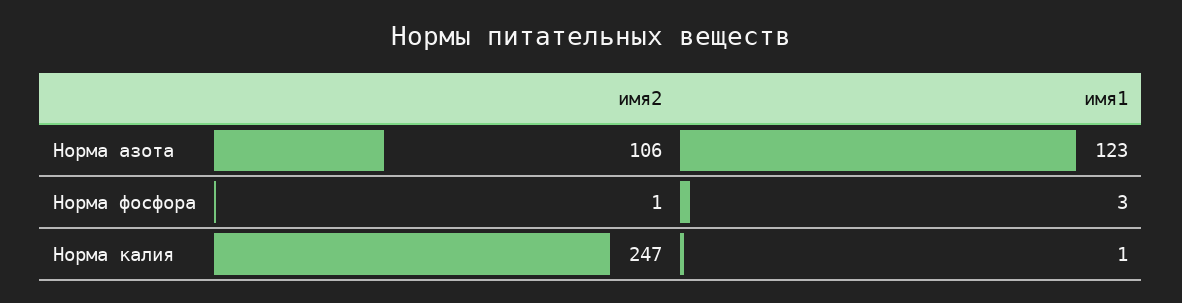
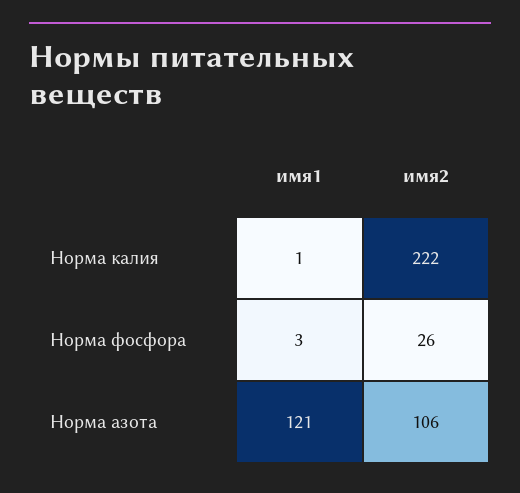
имя1, Норма азота: 123 -> 121
имя2, Норма фосфора: 1 -> 26
имя2, Норма калия: 247 -> 222

